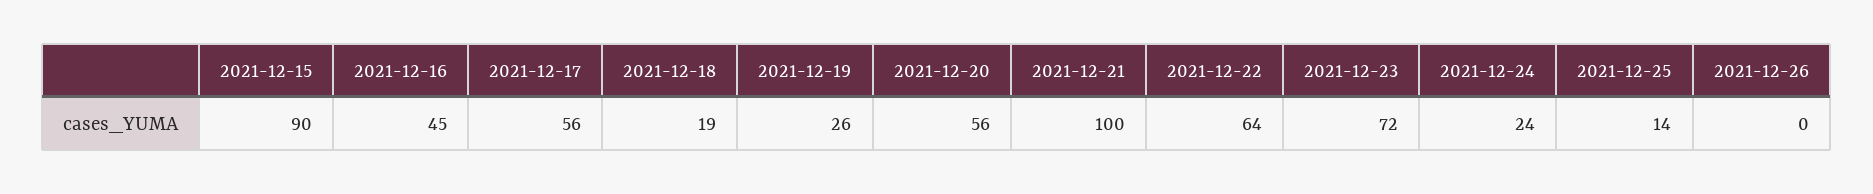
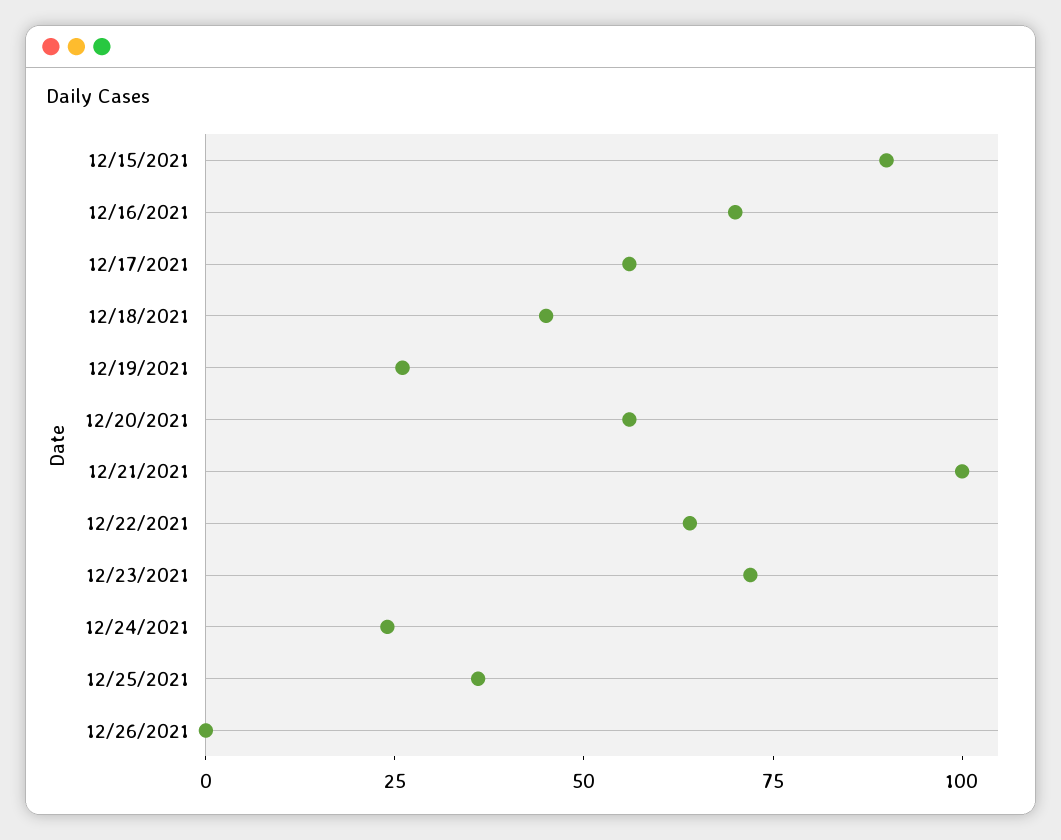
2021-12-16: 45 -> 70
2021-12-18: 19 -> 45
2021-12-25: 14 -> 35

